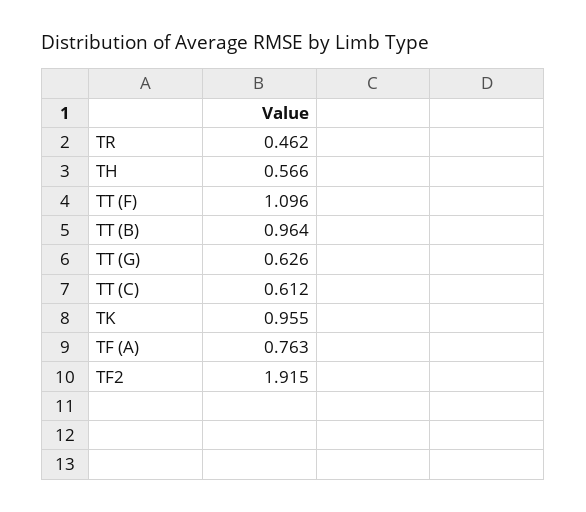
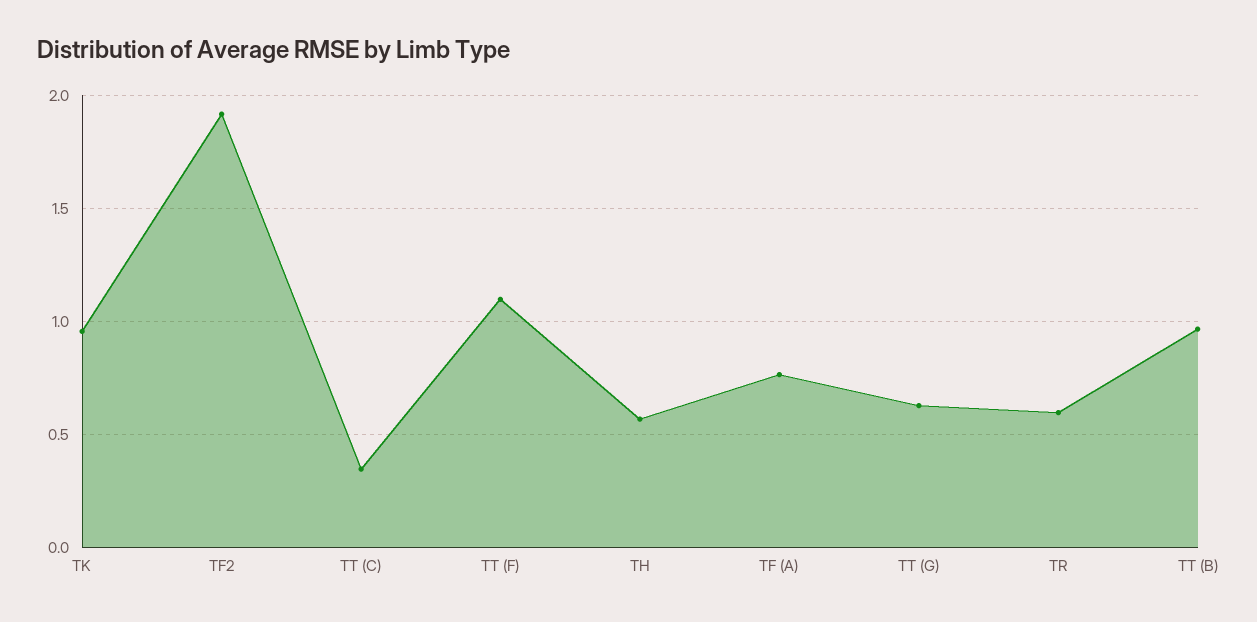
TR: 0.462 -> 0.6
TT (C): 0.612 -> 0.35

